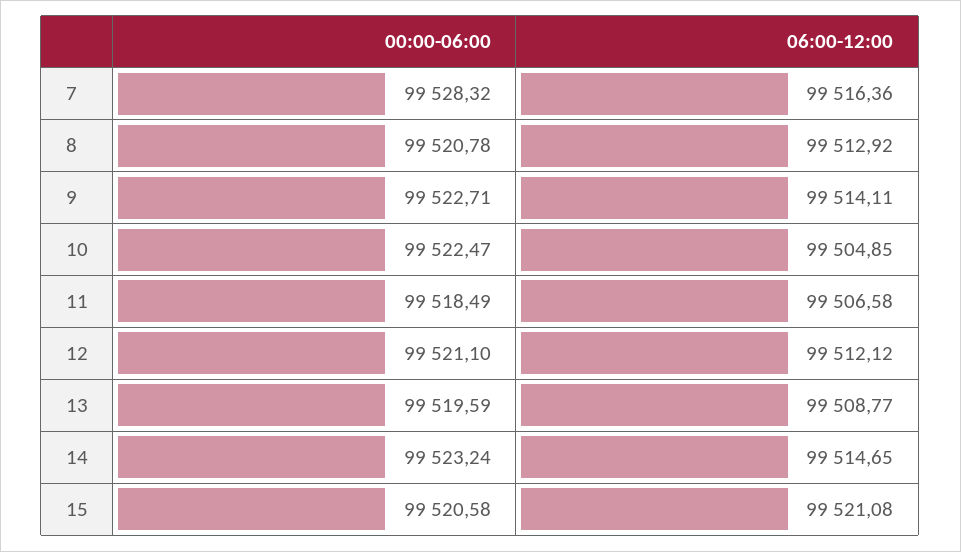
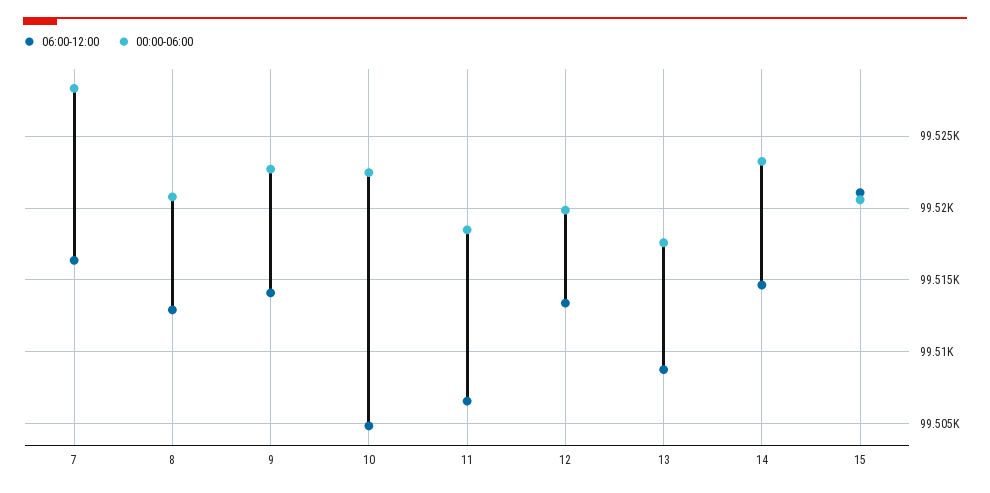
00:00-06:00, 12: 99521.1 -> 99520
06:00-12:00, 12: 99512.12 -> 99513.5
00:00-06:00, 13: 99519.59 -> 99517.5

